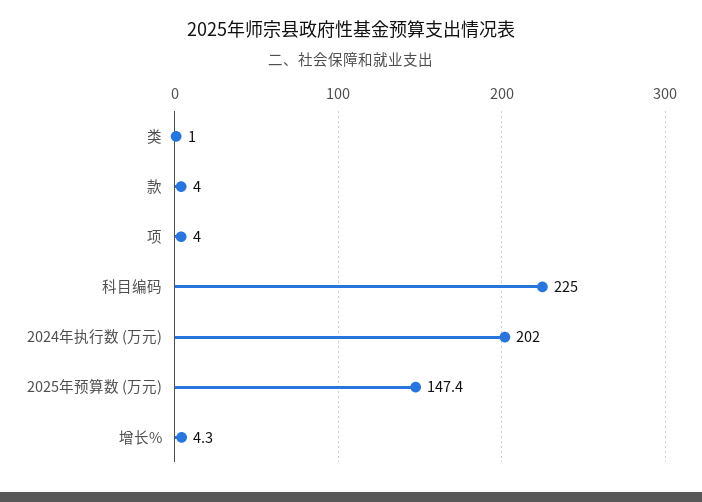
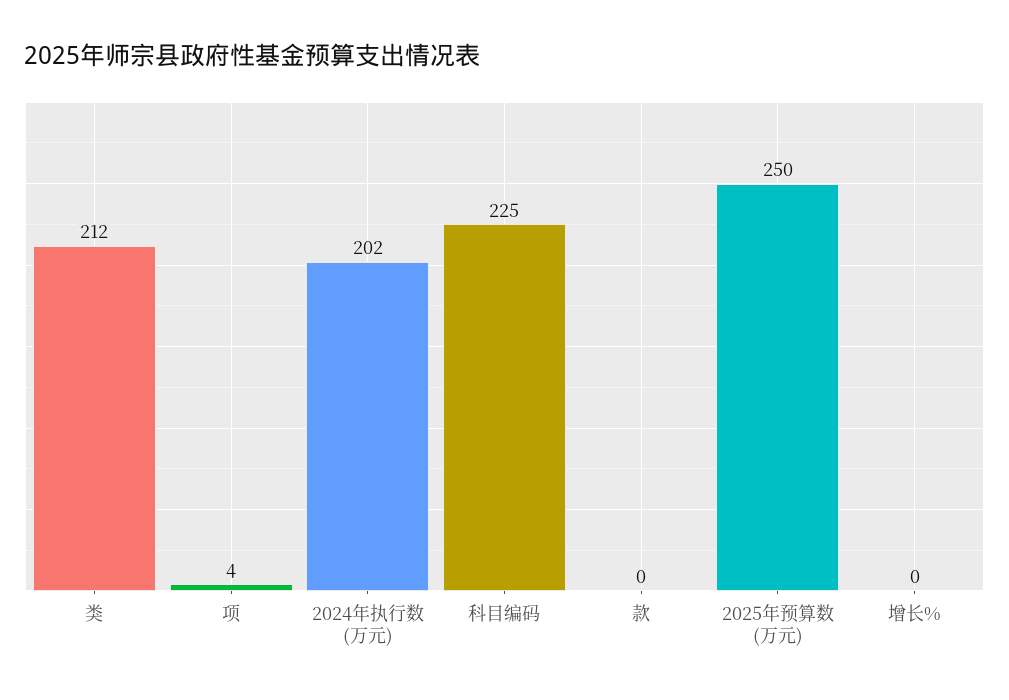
类: 1 -> 212
款: 4 -> 0
2025年预算数 (万元): 147.4 -> 250
增长%: 4.3 -> 0

